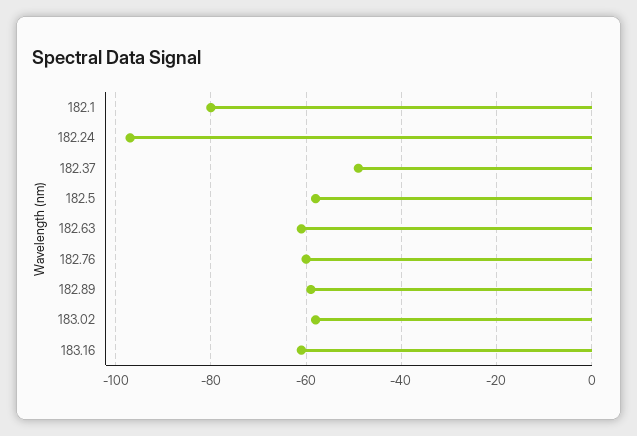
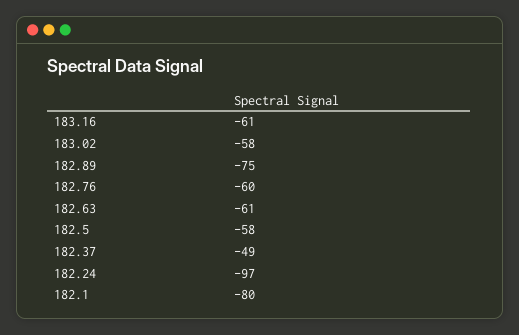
182.89: -60 -> -75

